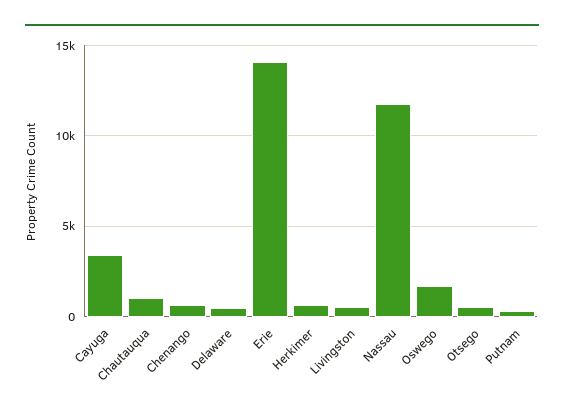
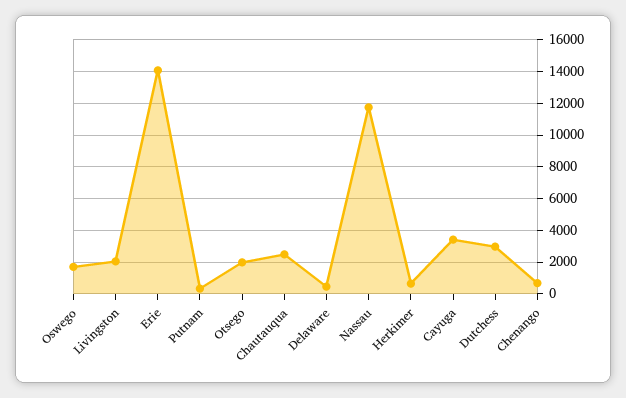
Chautauqua: 1000 -> 2500
Livingston: 500 -> 2000
Otsego: 500 -> 2000
Dutchess: none -> 3000

